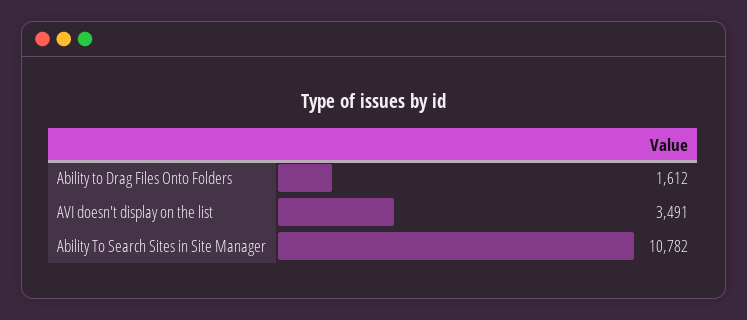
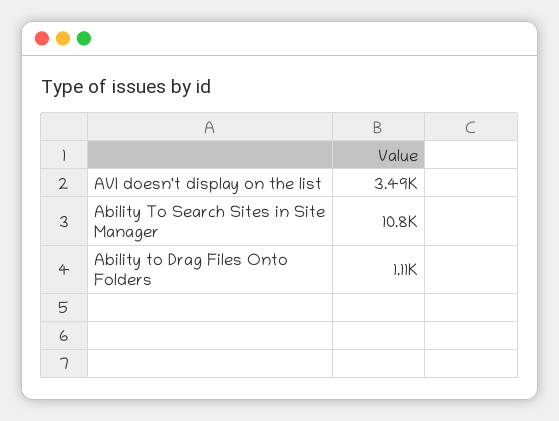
Ability to Drag Files Onto Folders: 1612 -> 1110

